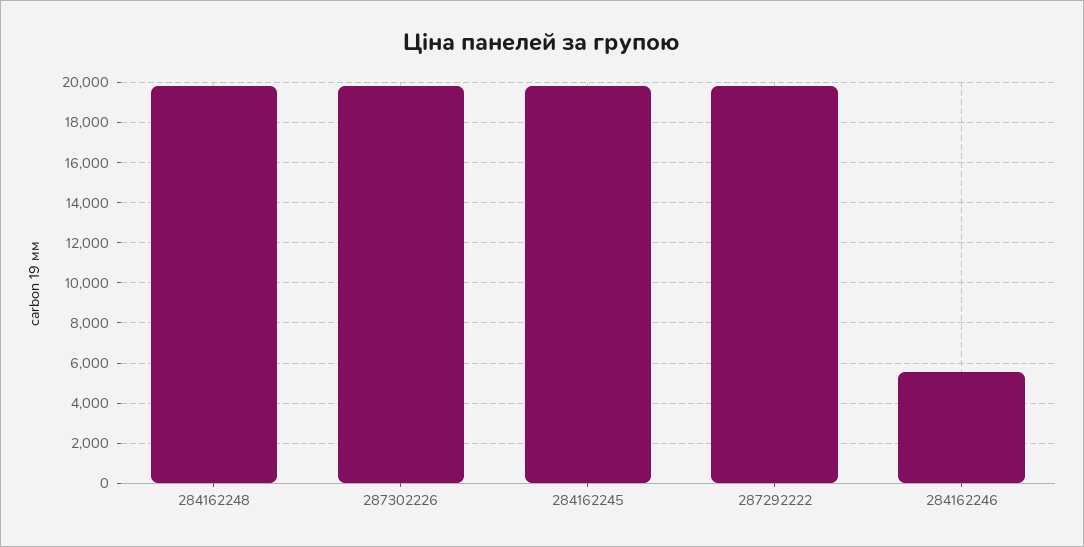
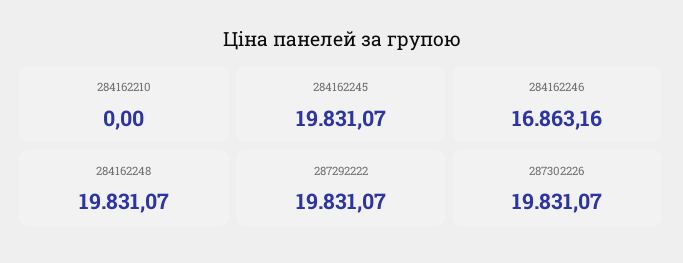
284162246: 5500 -> 16863.16
284162210: none -> 0

